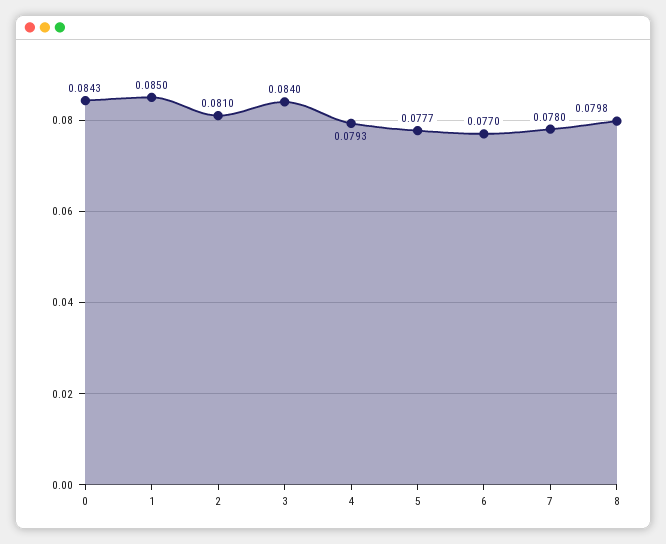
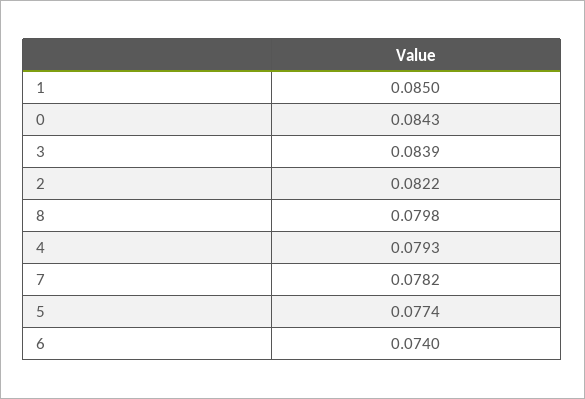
2: 0.081 -> 0.0822
3: 0.084 -> 0.0839
5: 0.0777 -> 0.0774
6: 0.077 -> 0.074
7: 0.078 -> 0.0782

